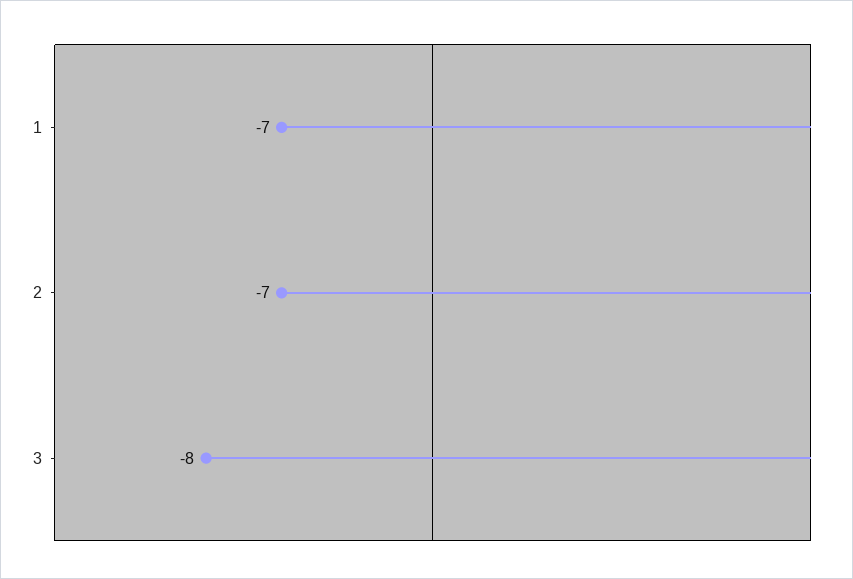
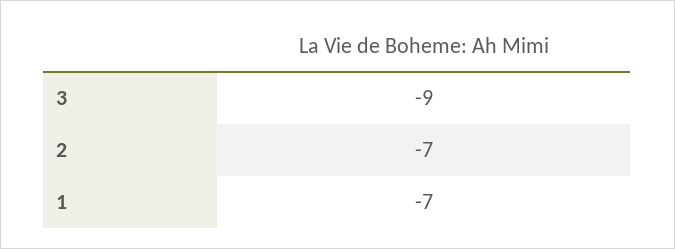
3: -8 -> -9

